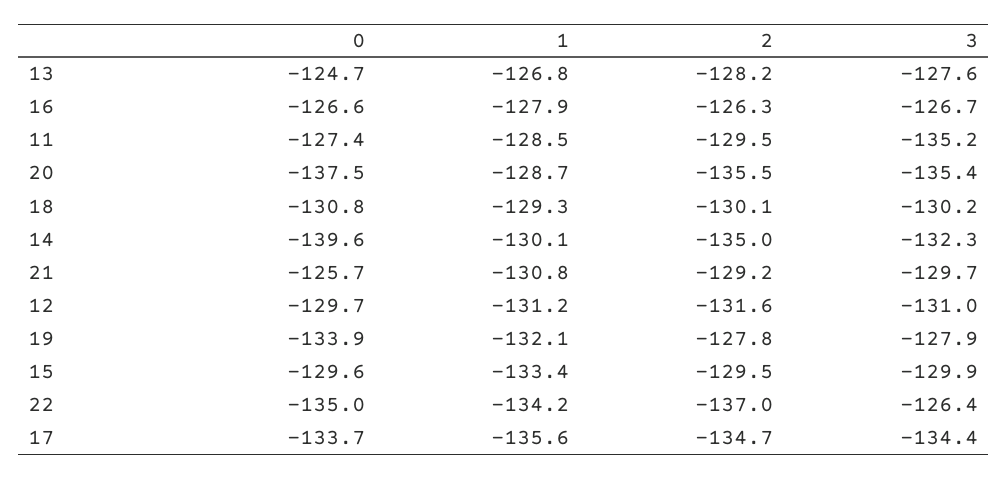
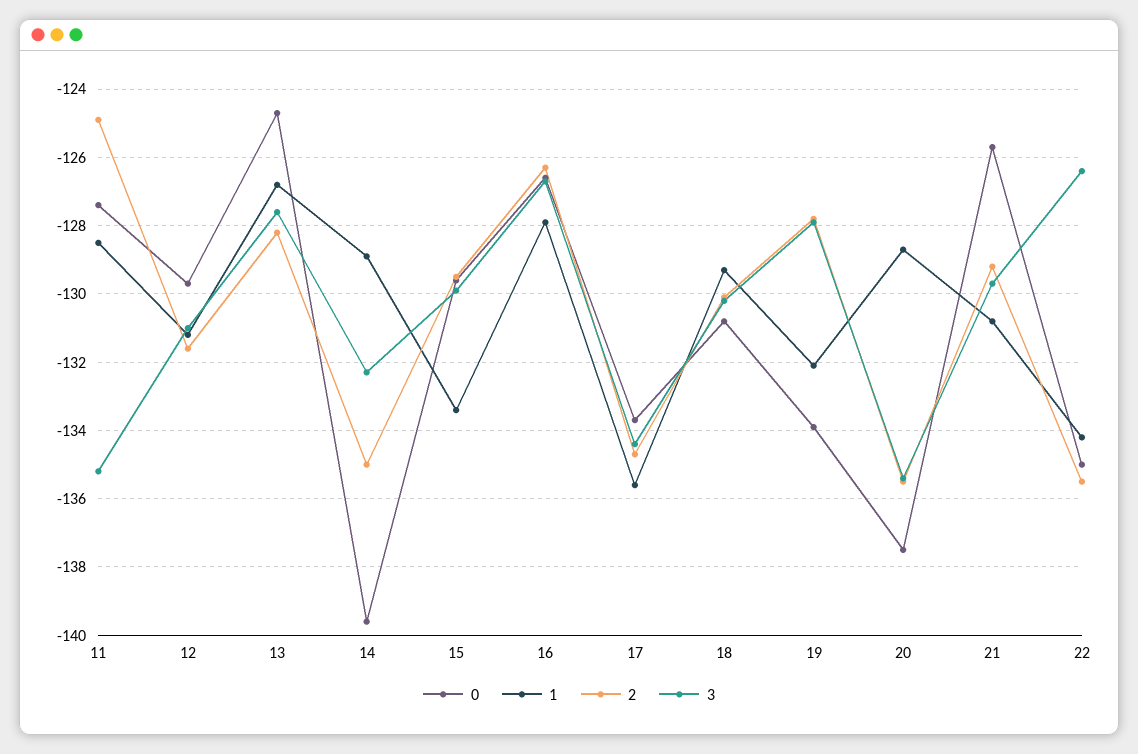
2, 11: -129.5 -> -125
1, 14: -130.1 -> -129
2, 22: -137 -> -135.5

